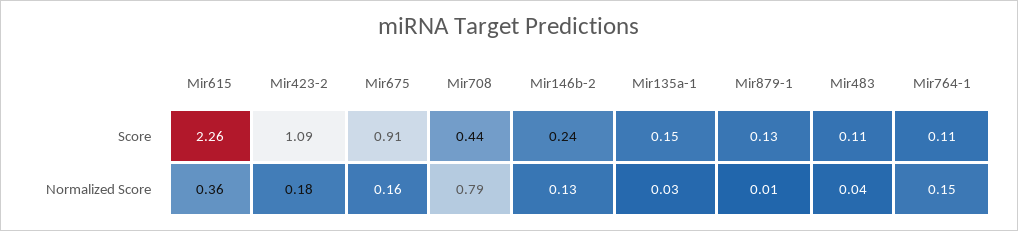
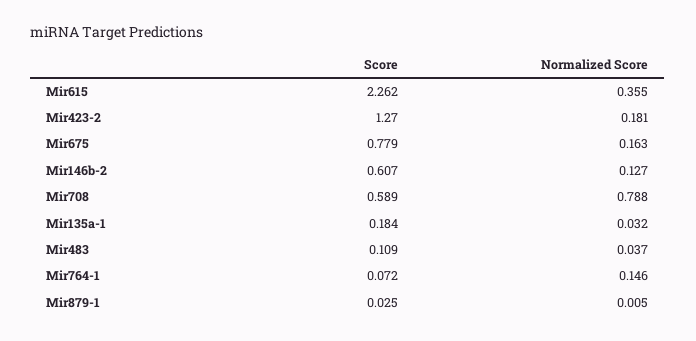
Mir423-2, Score: 1.09 -> 1.27
Mir675, Score: 0.91 -> 0.779
Mir708, Score: 0.44 -> 0.589
Mir146b-2, Score: 0.24 -> 0.607
Mir135a-1, Score: 0.15 -> 0.184
Mir879-1, Score: 0.13 -> 0.025
Mir764-1, Score: 0.11 -> 0.072

